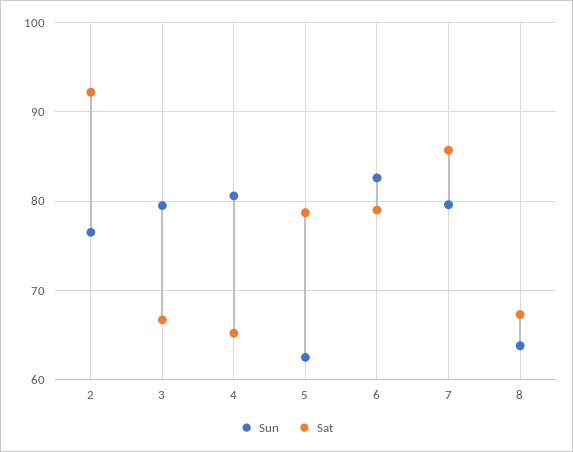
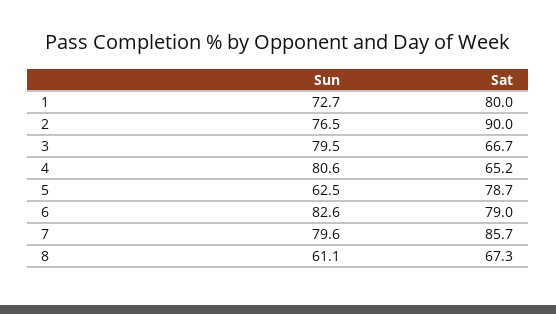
Sat, 2: 92 -> 90
Sun, 8: 64 -> 61.1
Sun, 1: none -> 72.7
Sat, 1: none -> 80

